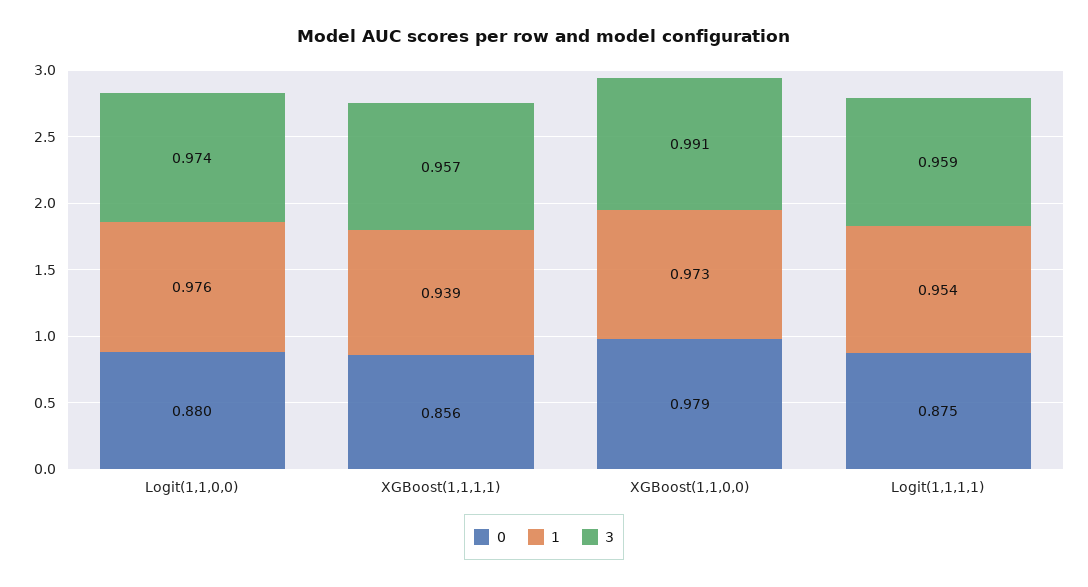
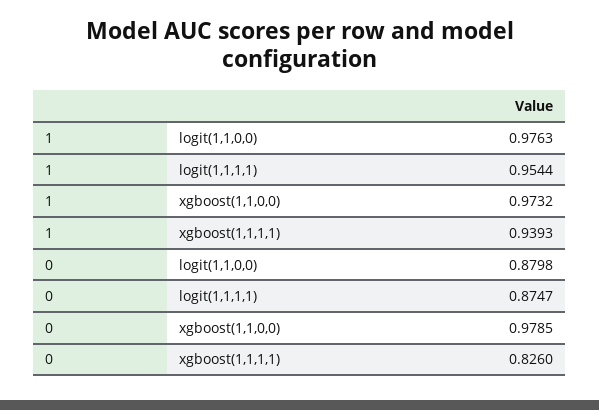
3, Logit(1,1,0,0): 0.974 -> none
0, XGBoost(1,1,1,1): 0.856 -> 0.826
3, XGBoost(1,1,1,1): 0.957 -> none
3, XGBoost(1,1,0,0): 0.991 -> none
3, Logit(1,1,1,1): 0.959 -> none

